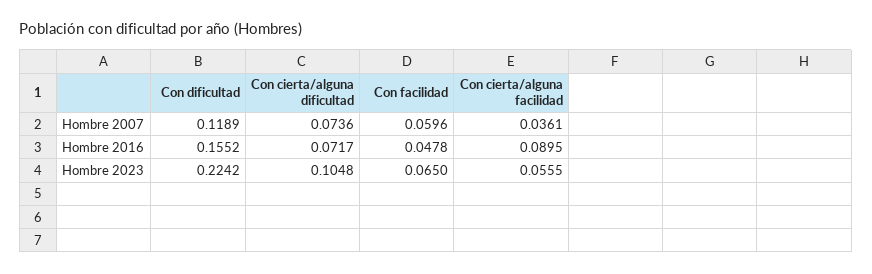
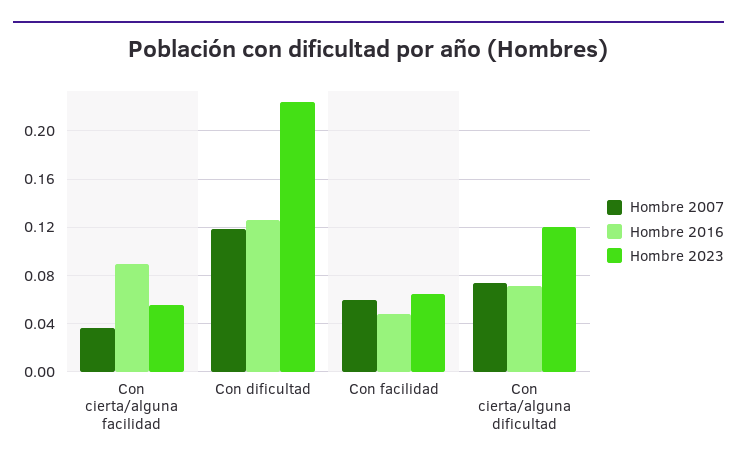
Hombre 2016, Con dificultad: 0.1552 -> 0.125
Hombre 2023, Con cierta/alguna dificultad: 0.1048 -> 0.12

